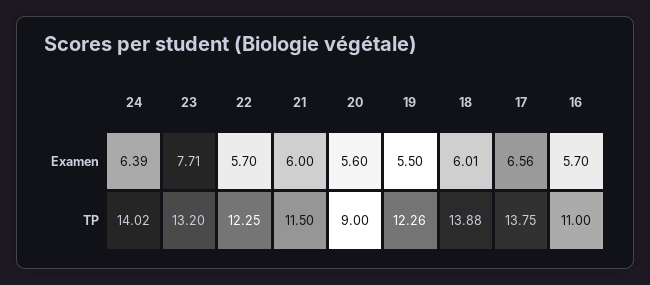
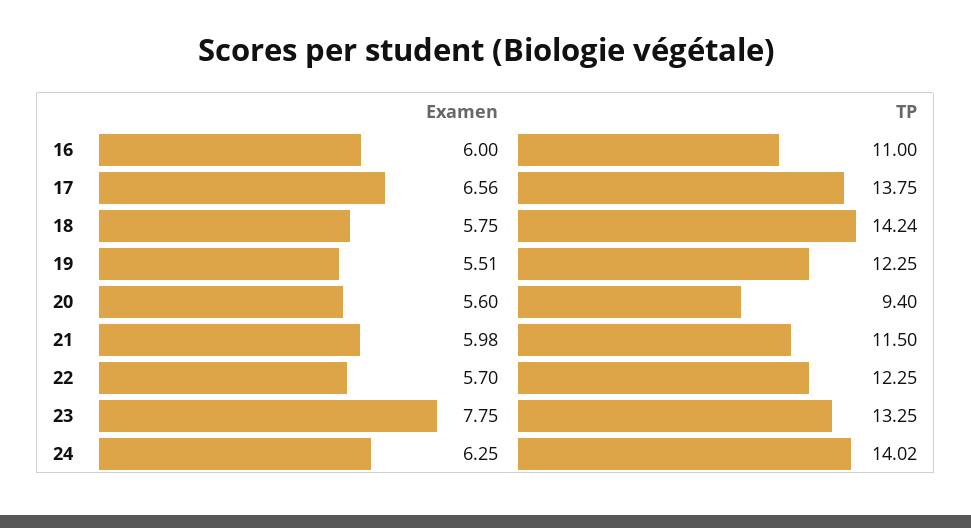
24, Examen: 6.39 -> 6.25
23, Examen: 7.71 -> 7.75
21, Examen: 6 -> 5.98
19, Examen: 5.5 -> 5.51
18, Examen: 6.01 -> 5.75
16, Examen: 5.7 -> 6
23, TP: 13.2 -> 13.25
20, TP: 9 -> 9.4
19, TP: 12.26 -> 12.25
18, TP: 13.88 -> 14.24

